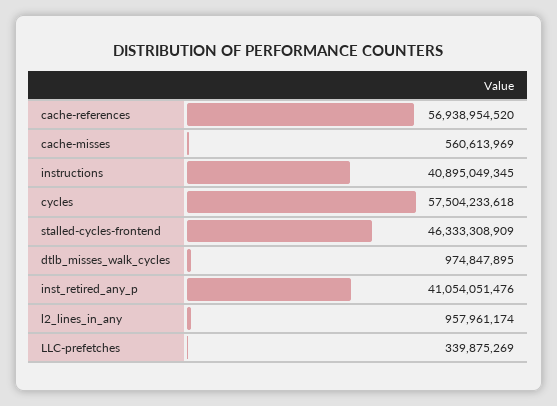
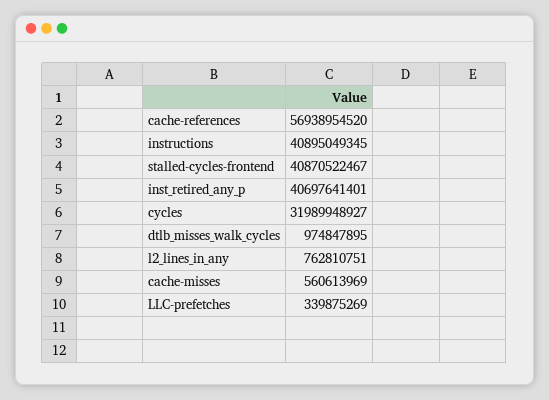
cycles: 57504233618 -> 31989948927
stalled-cycles-frontend: 46333308909 -> 40870522467
inst_retired_any_p: 41054051476 -> 40697641401
l2_lines_in_any: 957961174 -> 762810751

